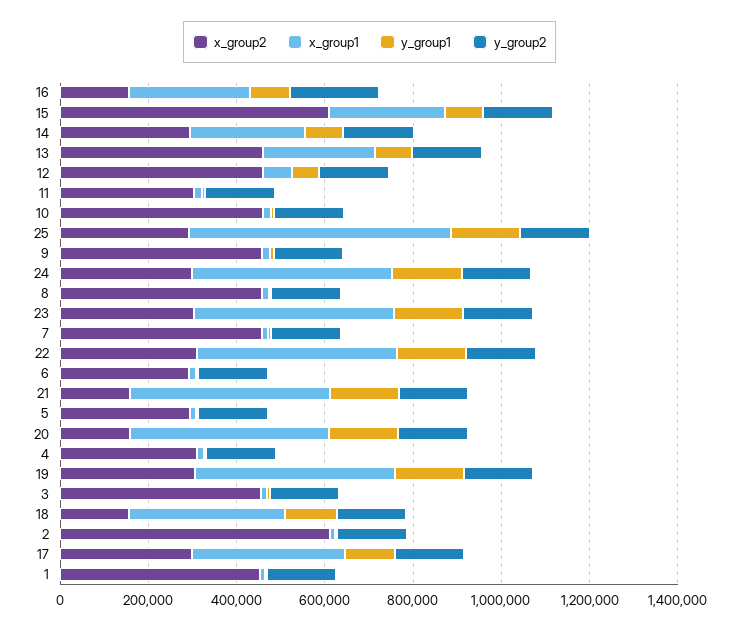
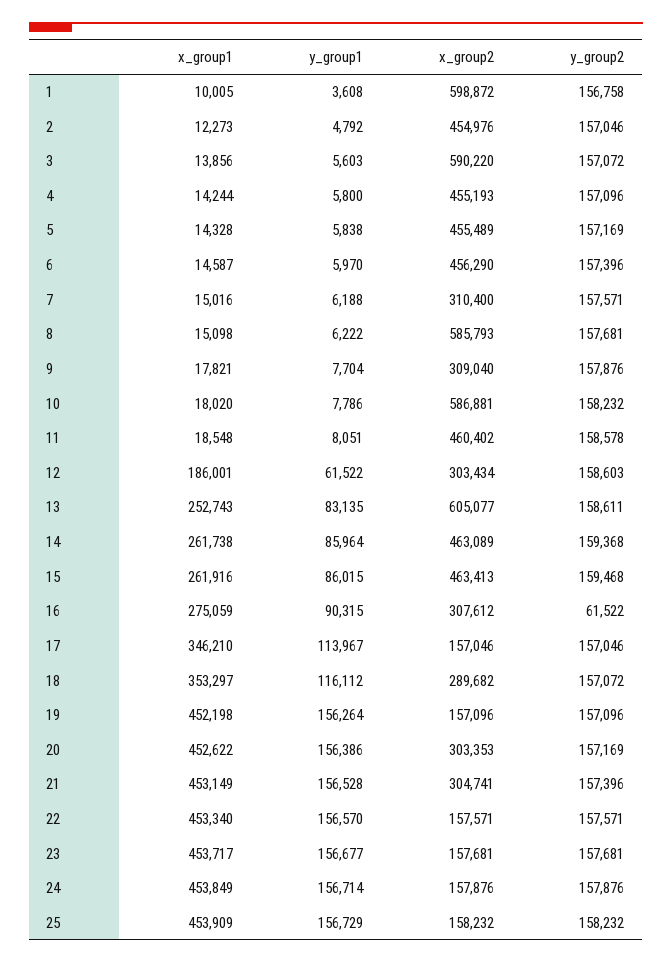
x_group2, 16: 150000 -> 307612
y_group2, 16: 200000 -> 61522
x_group2, 15: 600000 -> 463413
x_group2, 14: 300000 -> 463089
x_group2, 13: 450000 -> 605077
x_group2, 12: 450000 -> 303434
x_group1, 12: 50000 -> 186001
x_group2, 11: 300000 -> 460402
x_group2, 10: 450000 -> 586881
x_group2, 25: 300000 -> 158232
x_group1, 25: 600000 -> 453909
x_group2, 9: 450000 -> 309040
x_group2, 24: 300000 -> 157876
x_group2, 8: 450000 -> 585793
x_group2, 23: 300000 -> 157681
x_group2, 7: 450000 -> 310400
x_group2, 22: 300000 -> 157571
x_group2, 6: 300000 -> 456290
x_group2, 21: 150000 -> 304741
x_group2, 5: 300000 -> 455489
x_group2, 20: 150000 -> 303353
x_group2, 4: 300000 -> 455193
x_group2, 19: 300000 -> 157096
x_group2, 3: 450000 -> 590220
x_group2, 18: 150000 -> 289682
x_group2, 2: 600000 -> 454976
x_group2, 17: 300000 -> 157046
x_group2, 1: 450000 -> 598872

